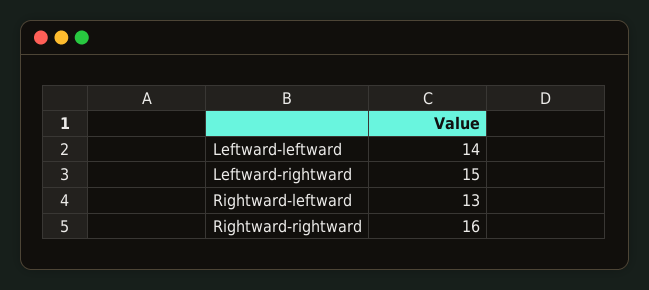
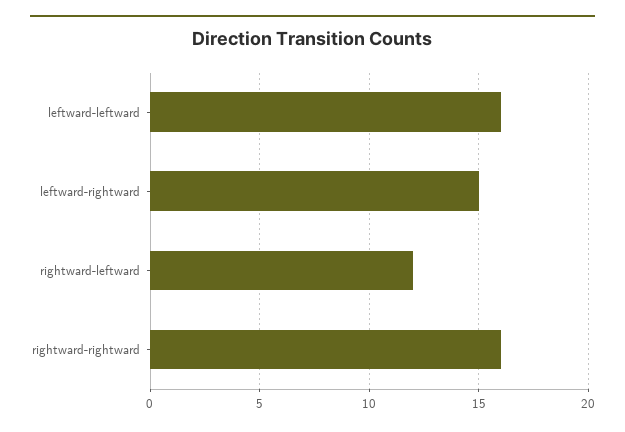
Leftward-leftward: 14 -> 16
Rightward-leftward: 13 -> 12

